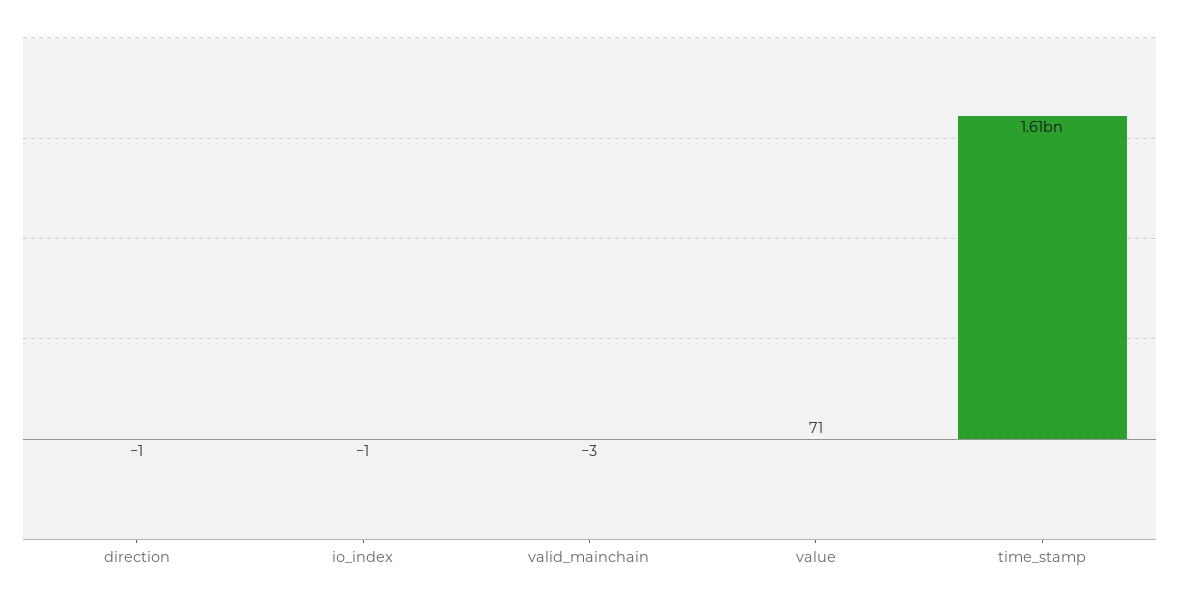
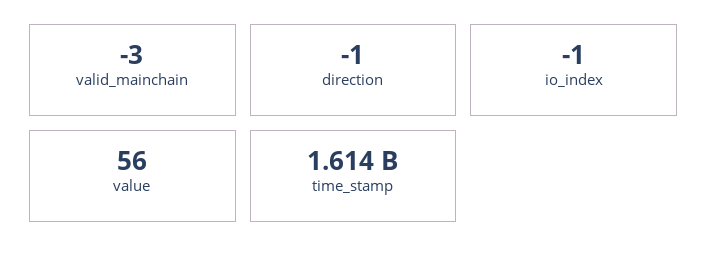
value: 71 -> 56

